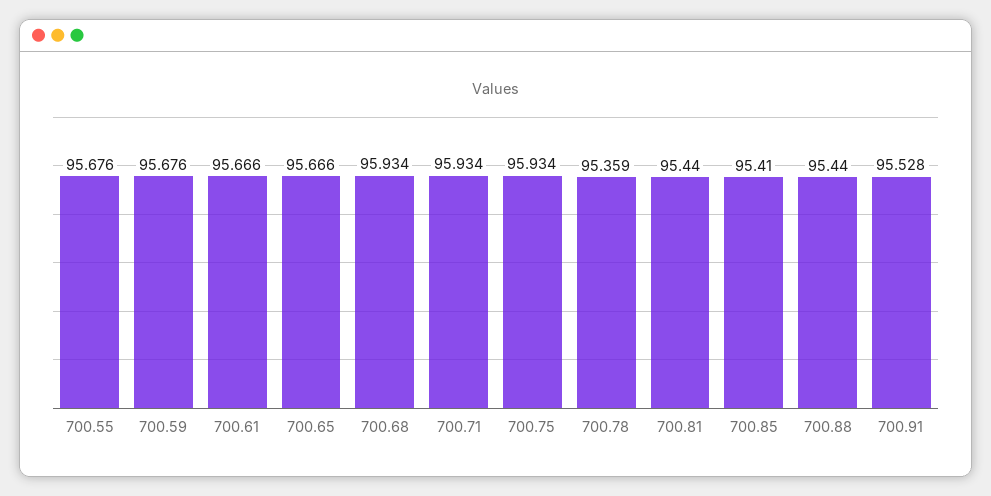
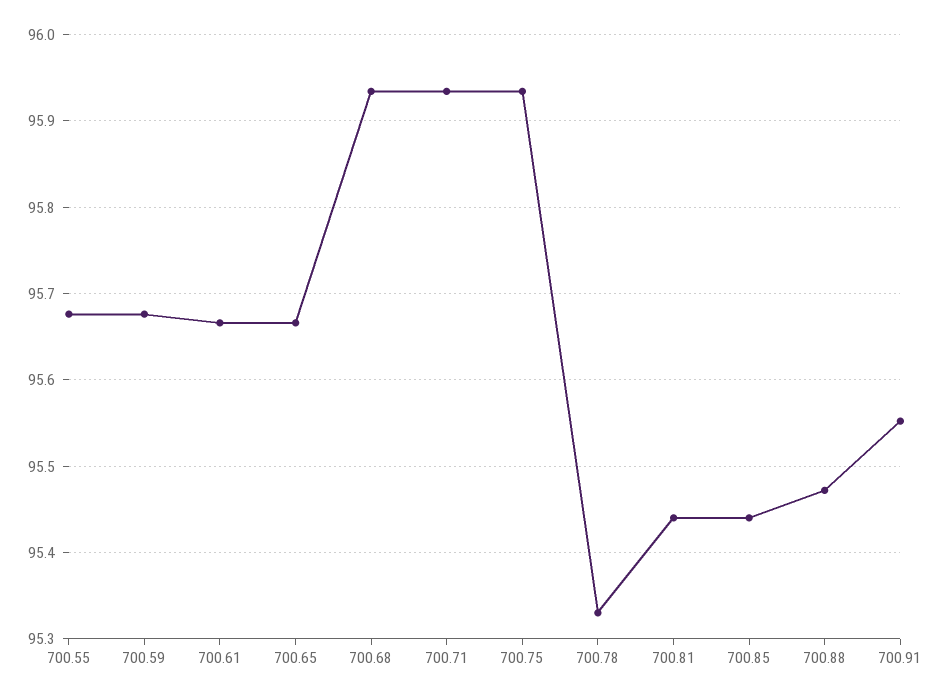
700.78: 95.359 -> 95.33
700.85: 95.41 -> 95.44
700.88: 95.44 -> 95.47
700.91: 95.528 -> 95.55

